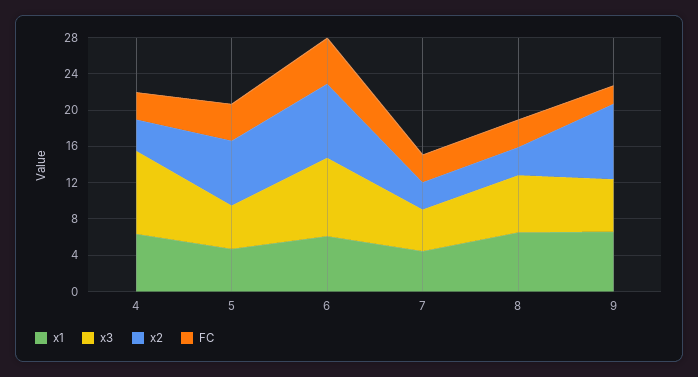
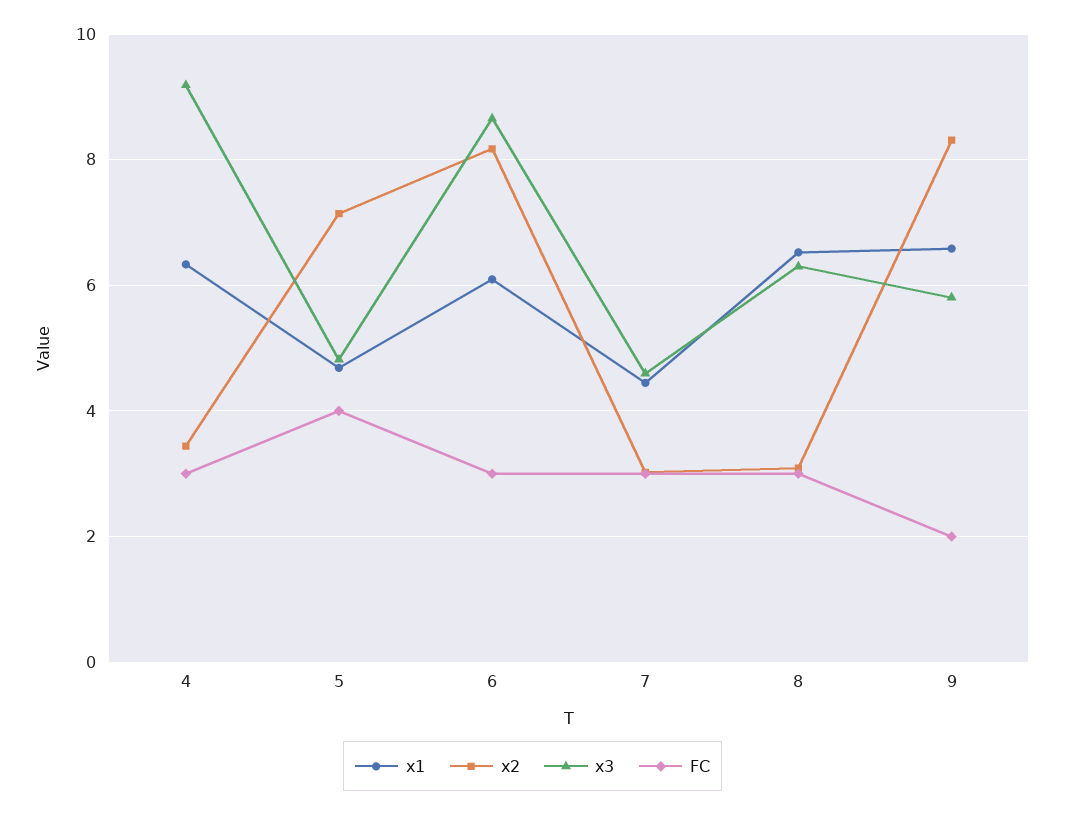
FC, 6: 5 -> 3

